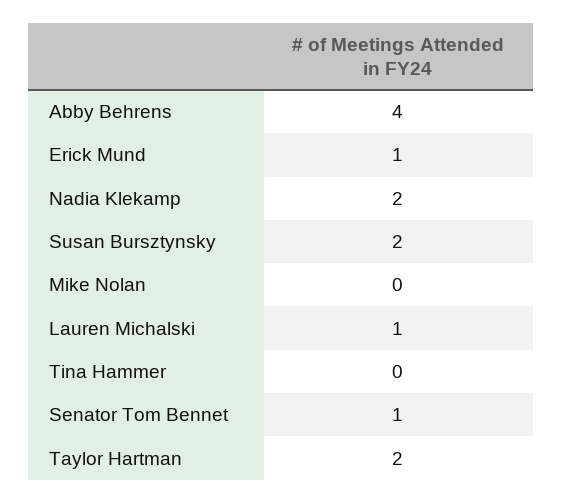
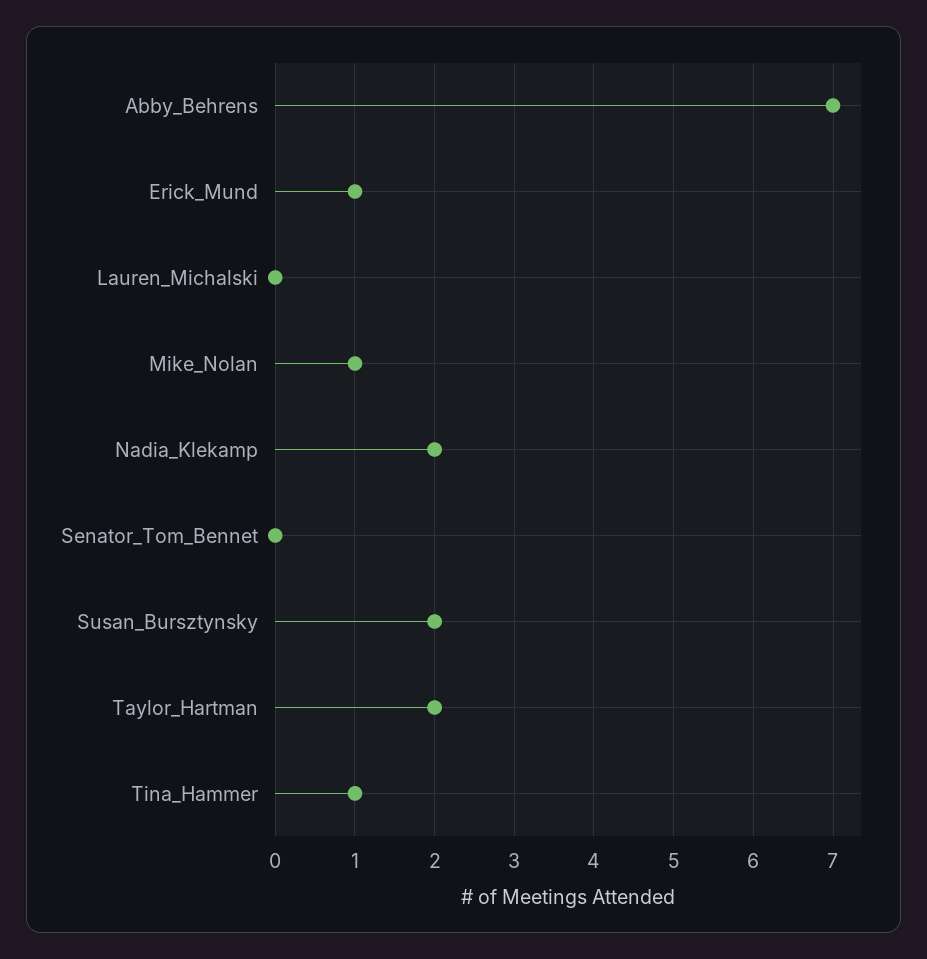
Abby Behrens: 4 -> 7
Mike Nolan: 0 -> 1
Lauren Michalski: 1 -> 0
Tina Hammer: 0 -> 1
Senator Tom Bennet: 1 -> 0

